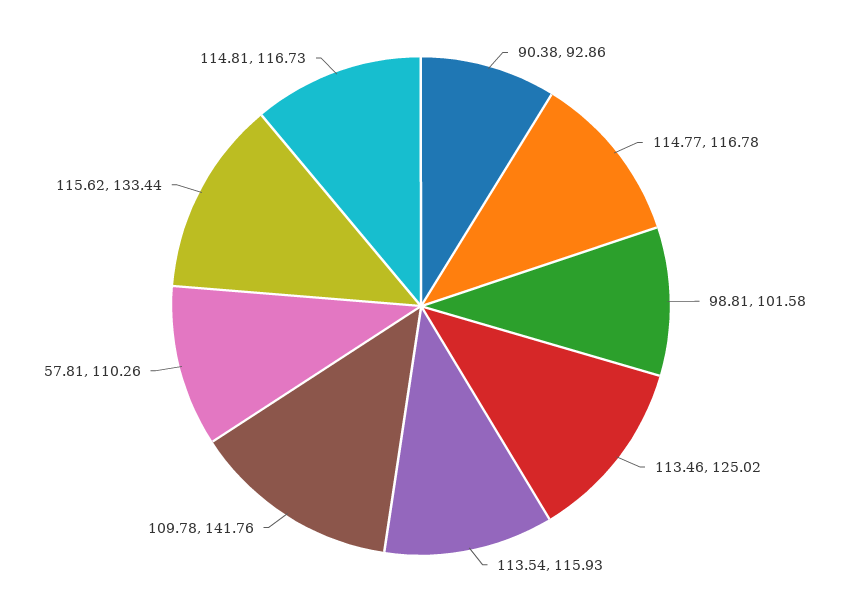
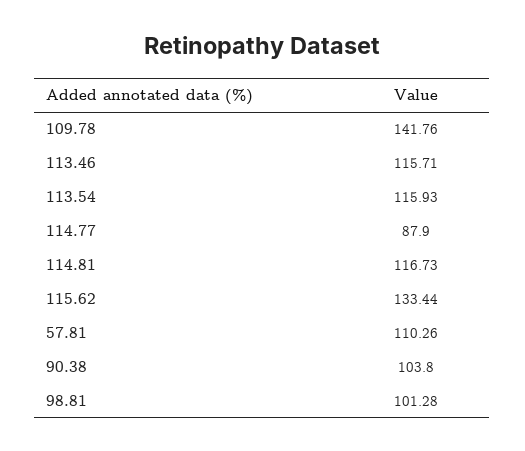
90.38: 92.86 -> 103.8
114.77: 116.78 -> 87.9
98.81: 101.58 -> 101.28
113.46: 125.02 -> 115.71

